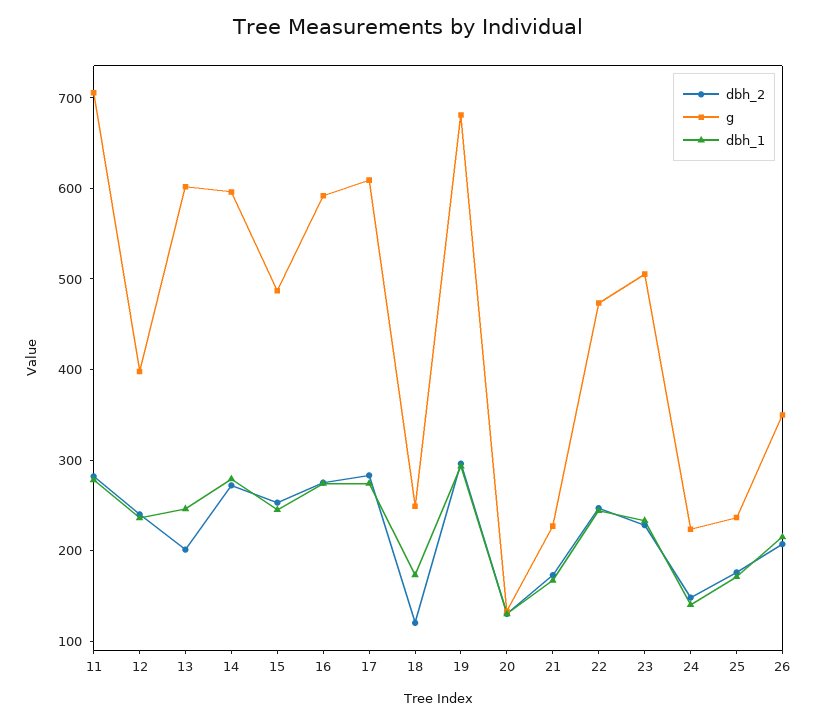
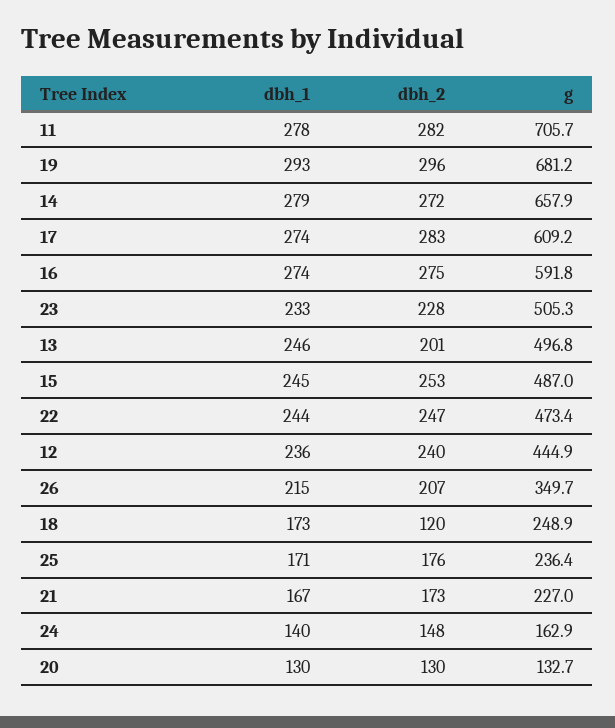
g, 12: 400 -> 444.9
g, 13: 600 -> 496.8
g, 14: 600 -> 657.9
g, 24: 220 -> 162.9

